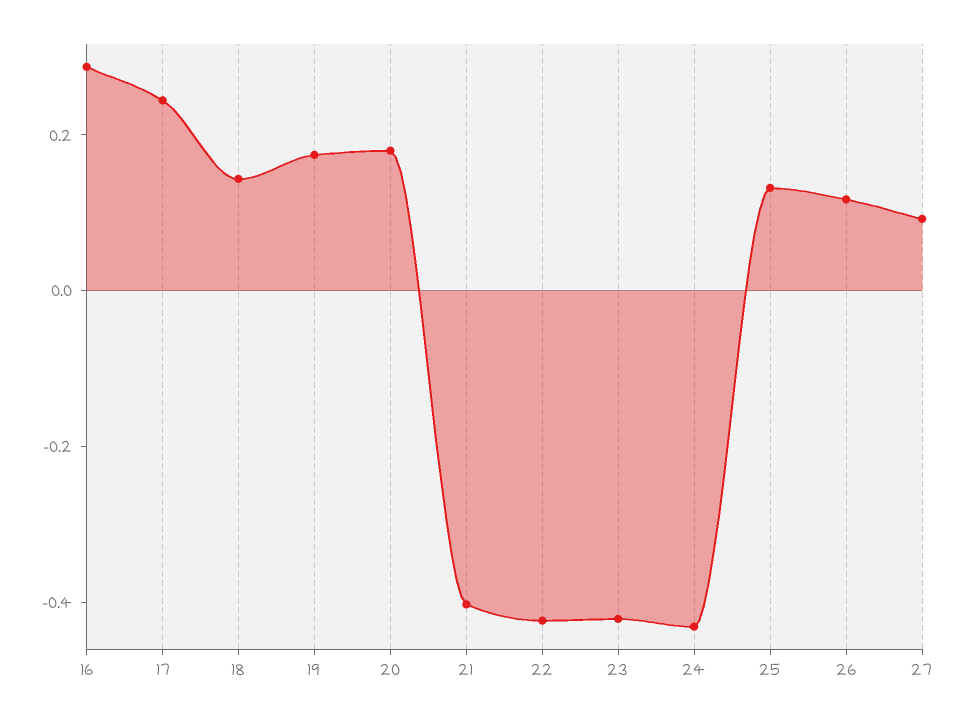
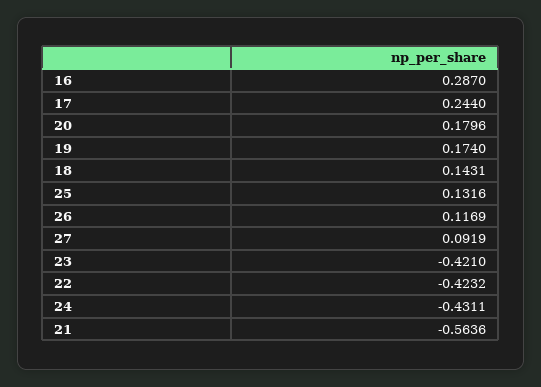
21: -0.4 -> -0.5636

